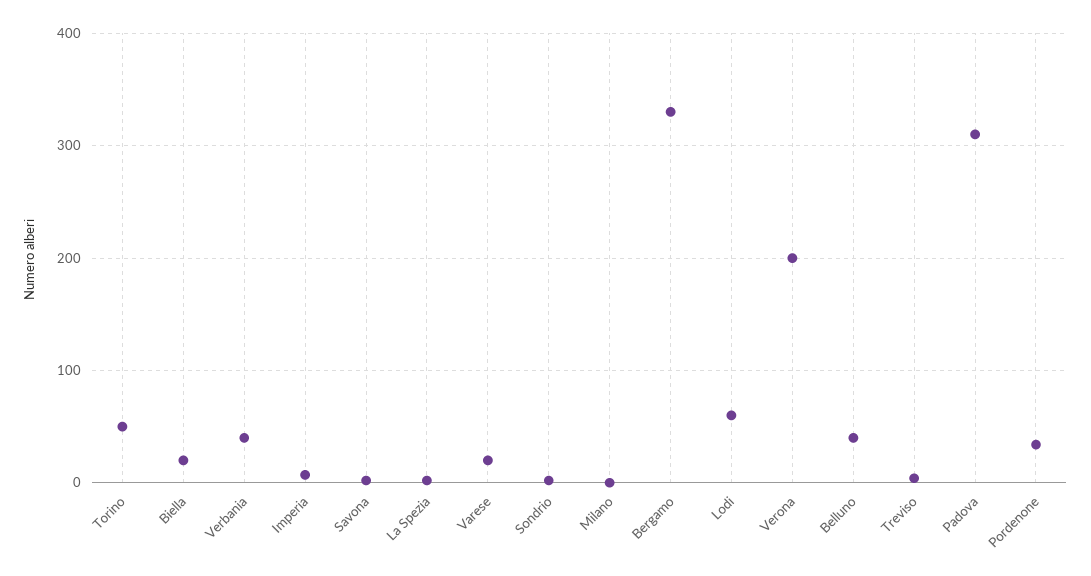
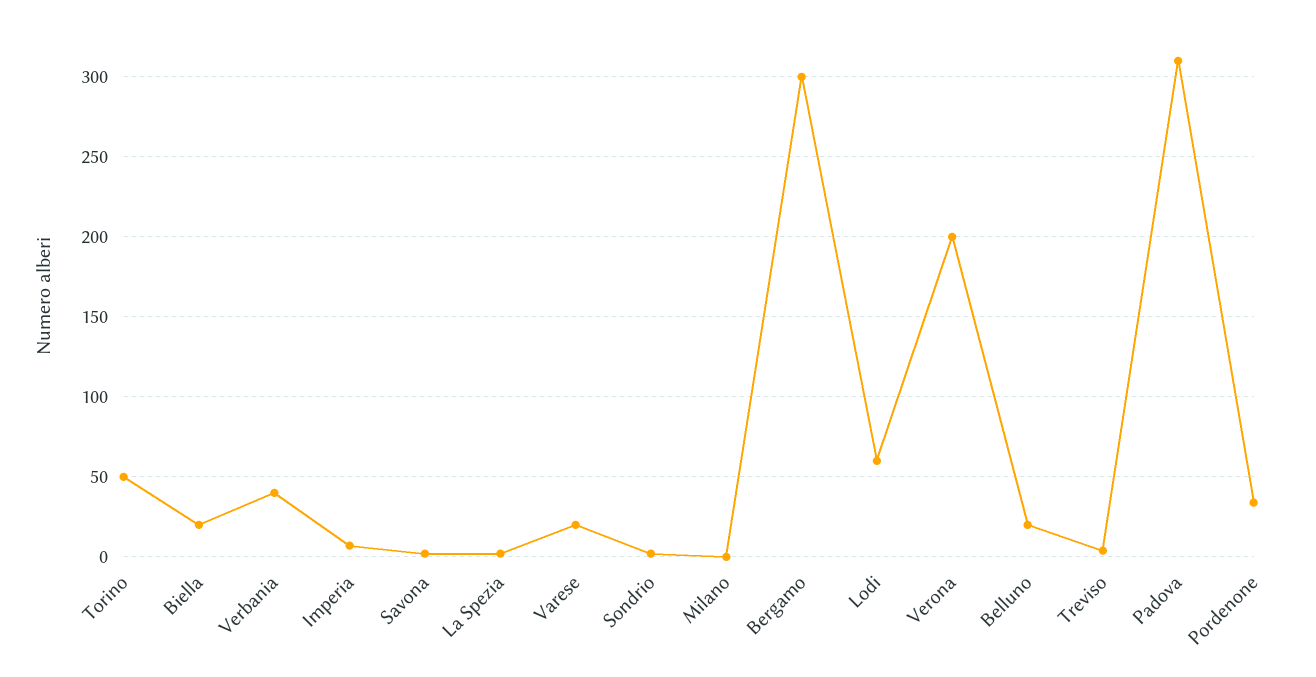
Bergamo: 330 -> 300
Belluno: 40 -> 20

